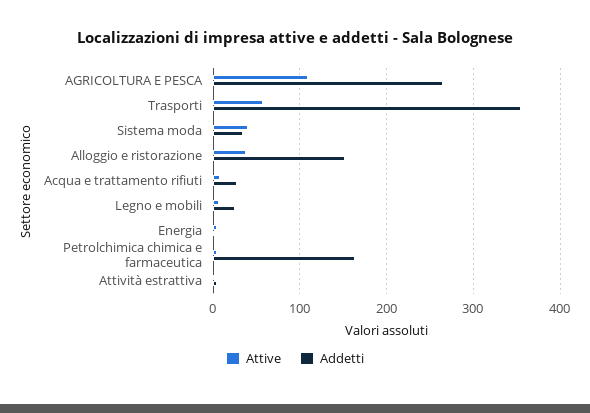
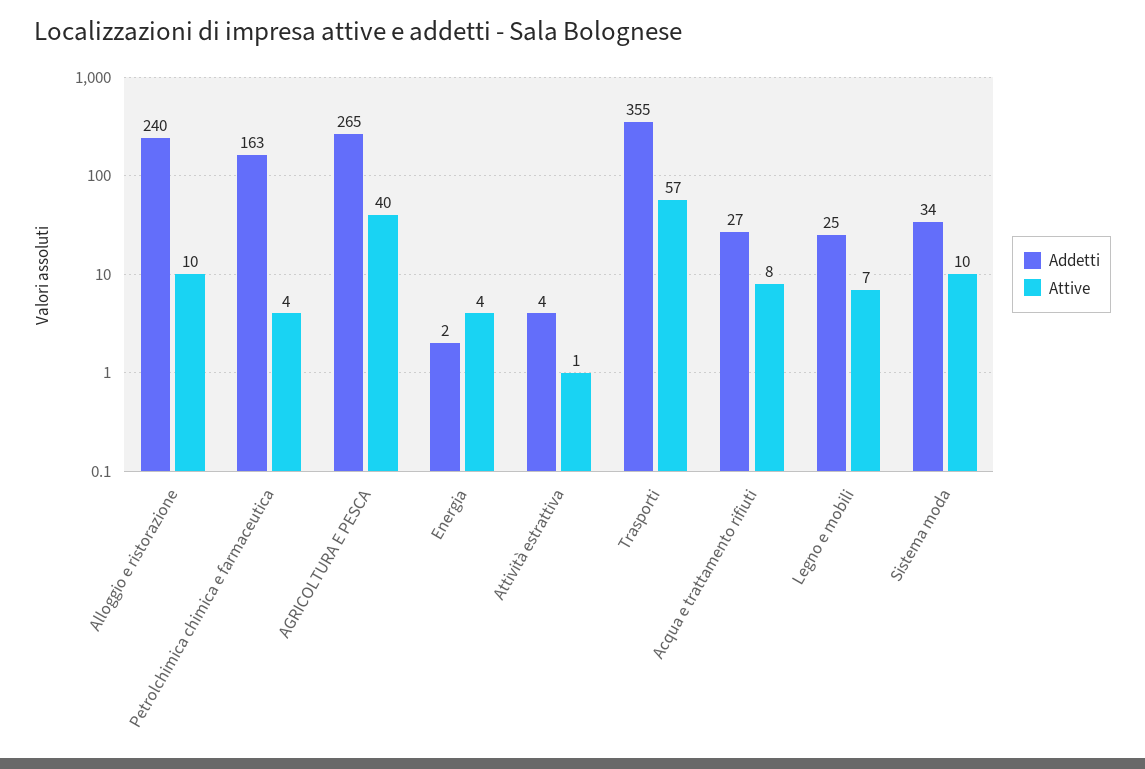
Attive, AGRICOLTURA E PESCA: 110 -> 40
Attive, Sistema moda: 40 -> 10
Attive, Alloggio e ristorazione: 40 -> 10
Addetti, Alloggio e ristorazione: 150 -> 240

